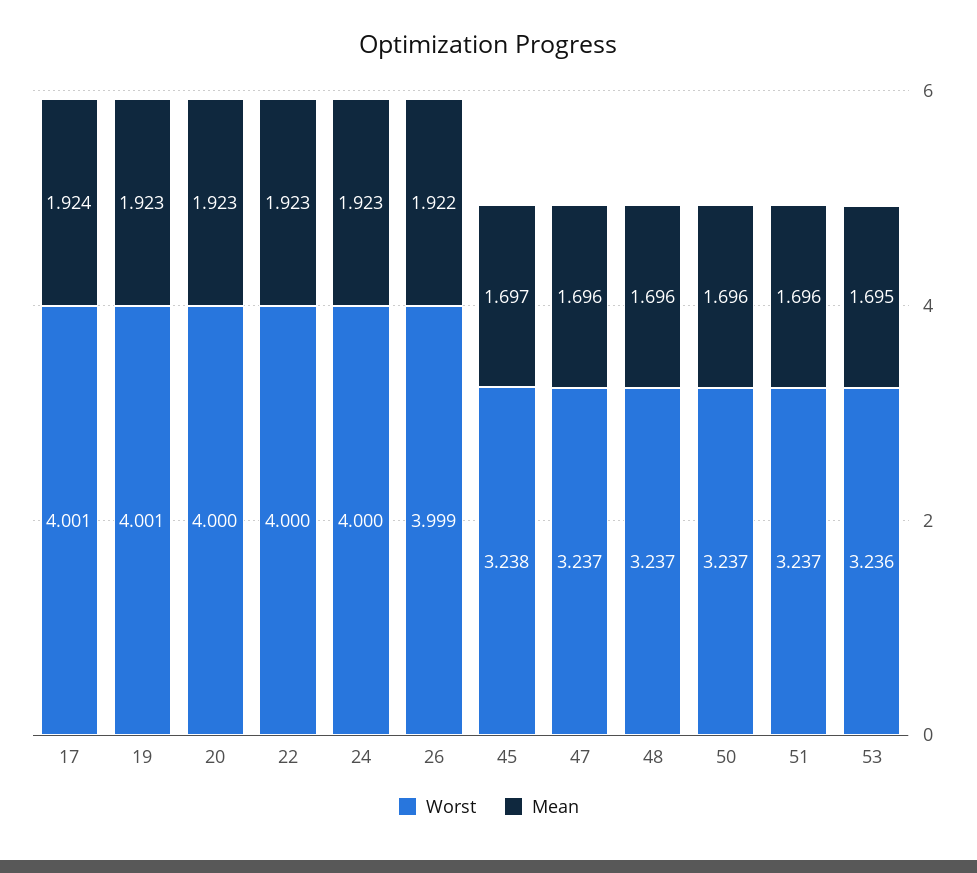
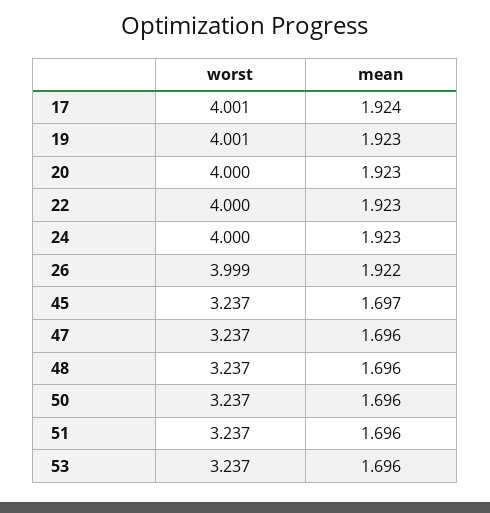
Worst, 45: 3.238 -> 3.237
Worst, 53: 3.236 -> 3.237
Mean, 53: 1.695 -> 1.696

